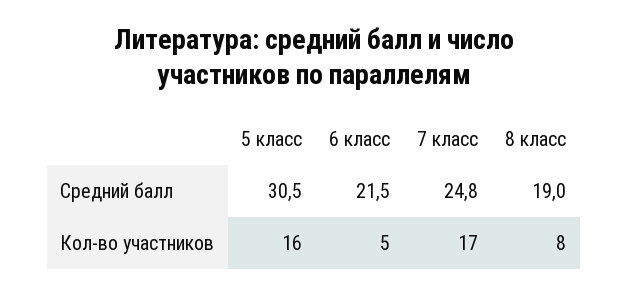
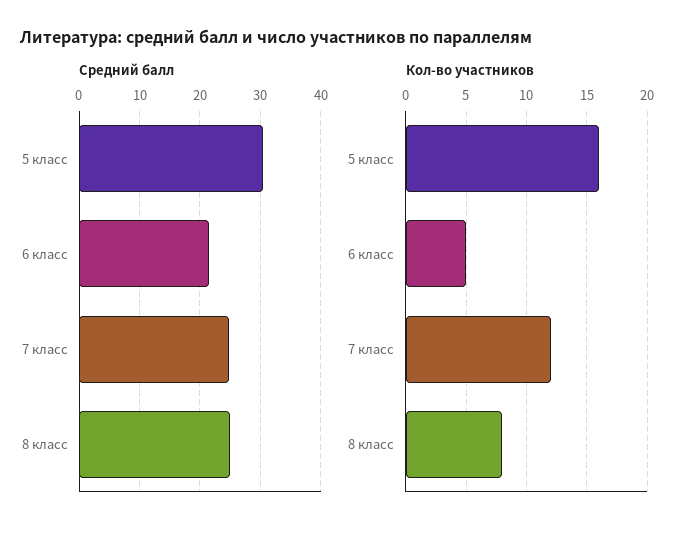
Средний балл, 8 класс: 19 -> 25
Кол-во участников, 7 класс: 17 -> 12

